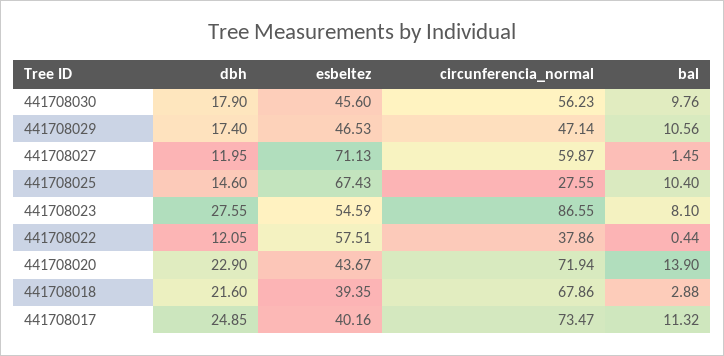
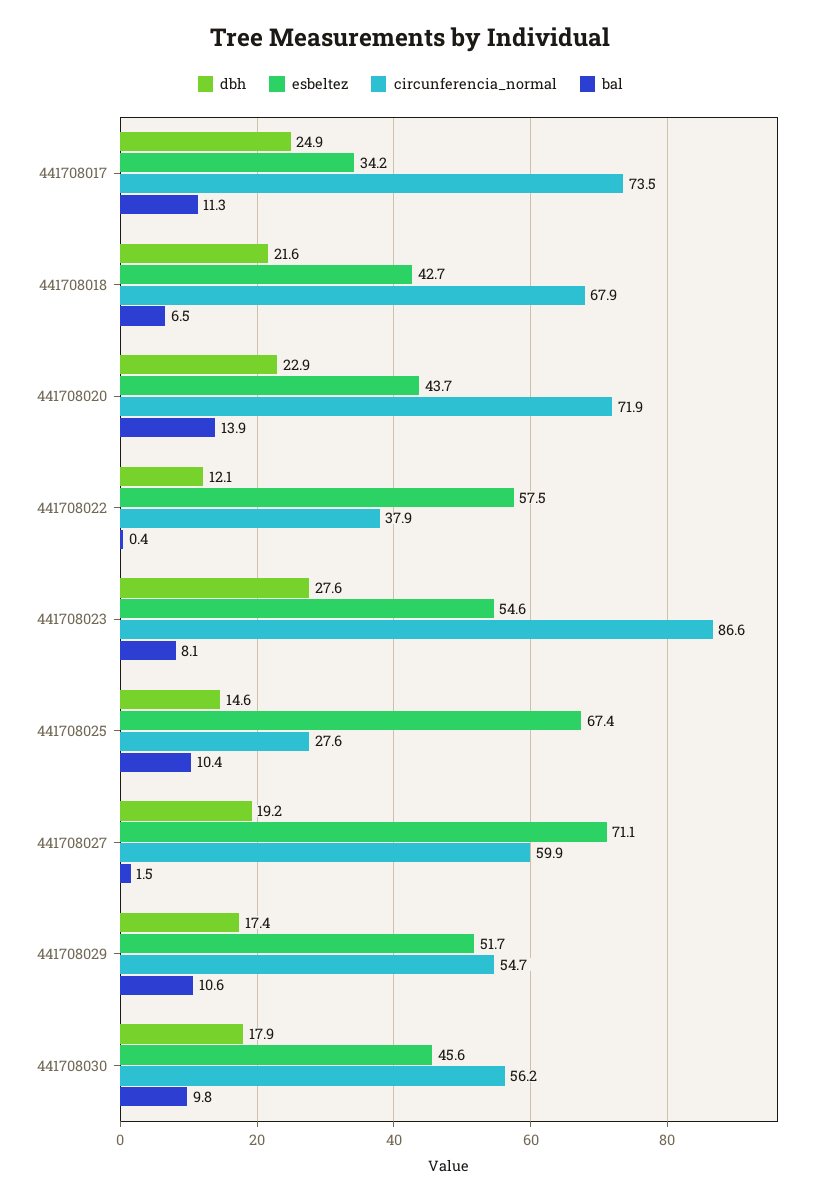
esbeltez, 441708029: 46.53 -> 51.7
circunferencia_normal, 441708029: 47.14 -> 54.7
dbh, 441708027: 11.95 -> 19.2
esbeltez, 441708018: 39.35 -> 42.7
bal, 441708018: 2.88 -> 6.5
esbeltez, 441708017: 40.16 -> 34.2

